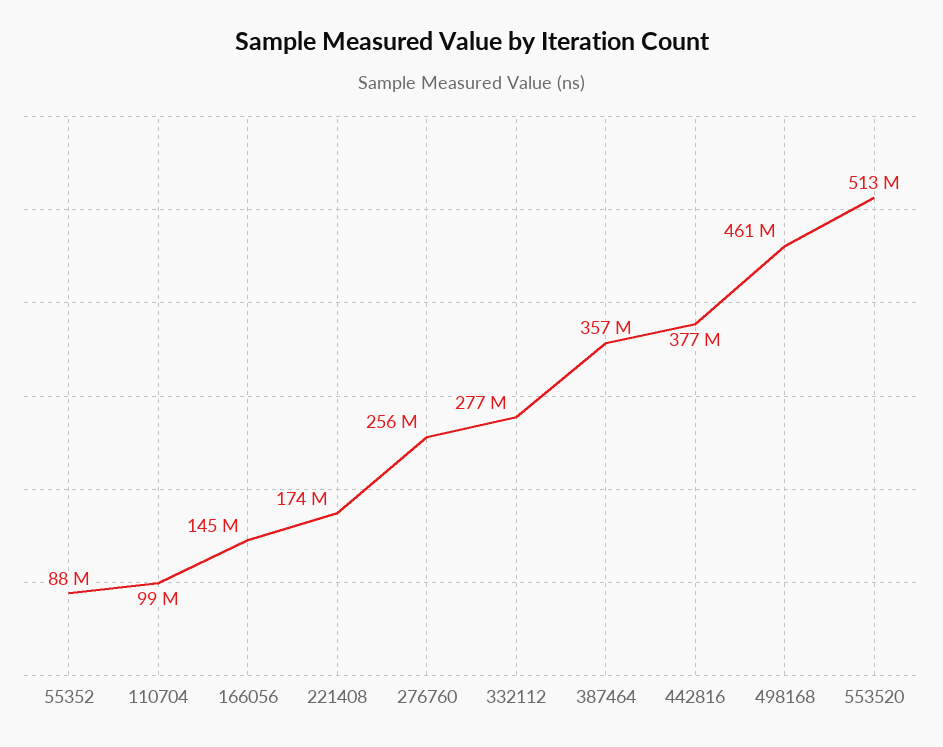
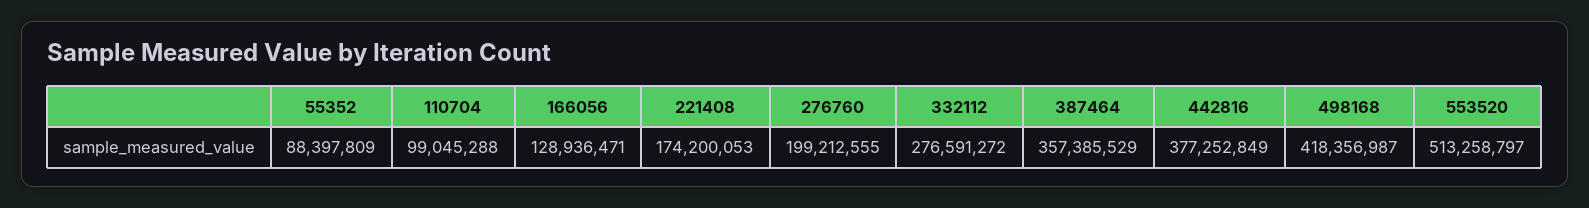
166056: 145000000 -> 128936471
276760: 256000000 -> 199212555
498168: 461000000 -> 418356987

